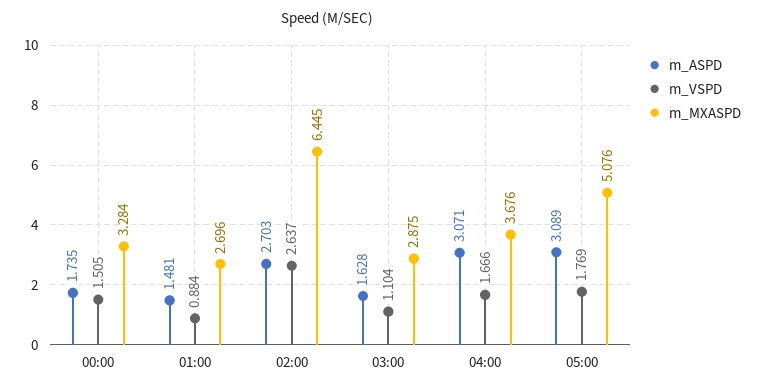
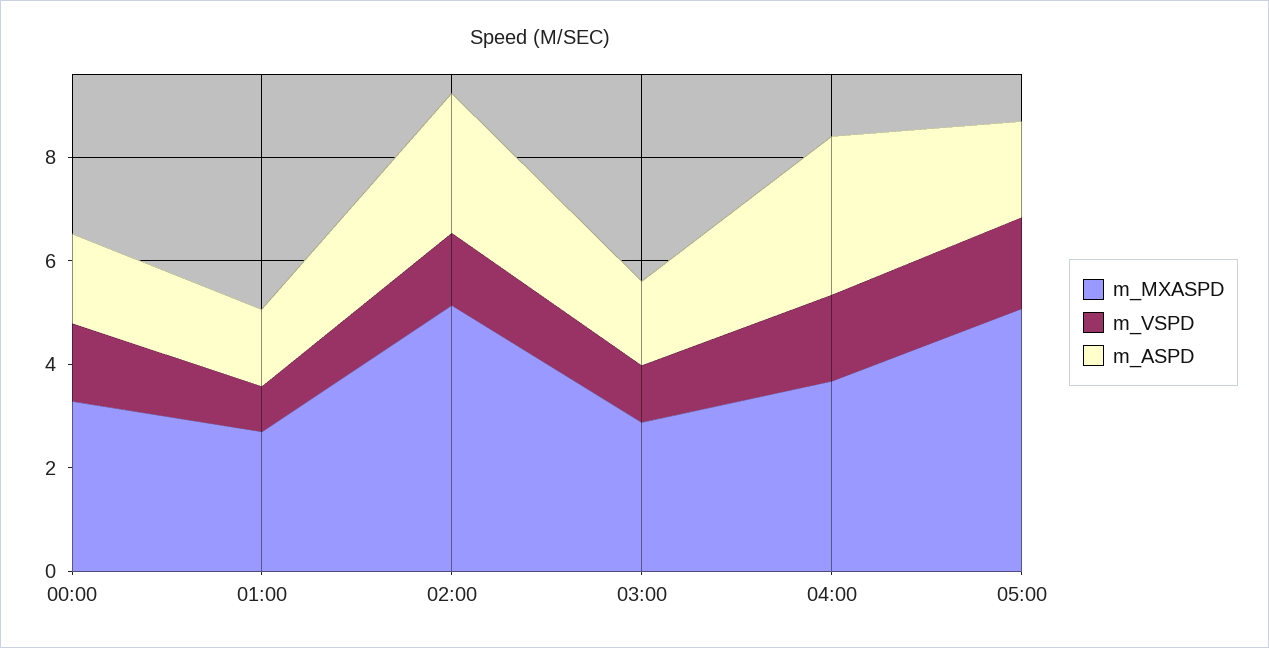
m_VSPD, 02:00: 2.637 -> 1.5
m_MXASPD, 02:00: 6.445 -> 5
m_ASPD, 05:00: 3.089 -> 2

